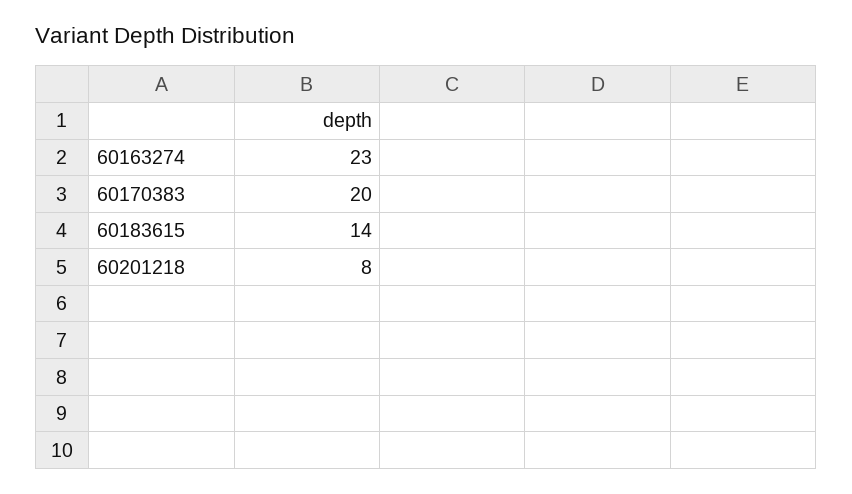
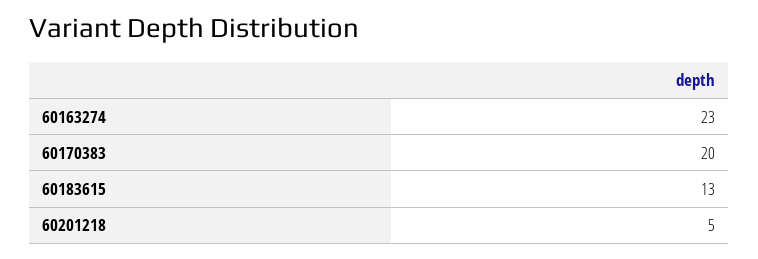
60183615: 14 -> 13
60201218: 8 -> 5

